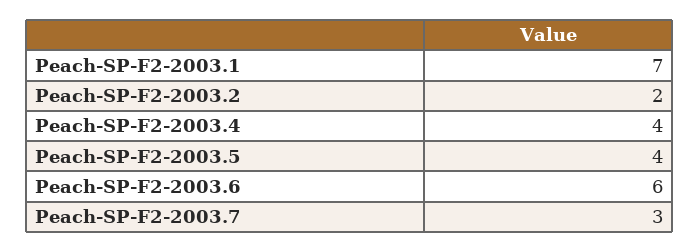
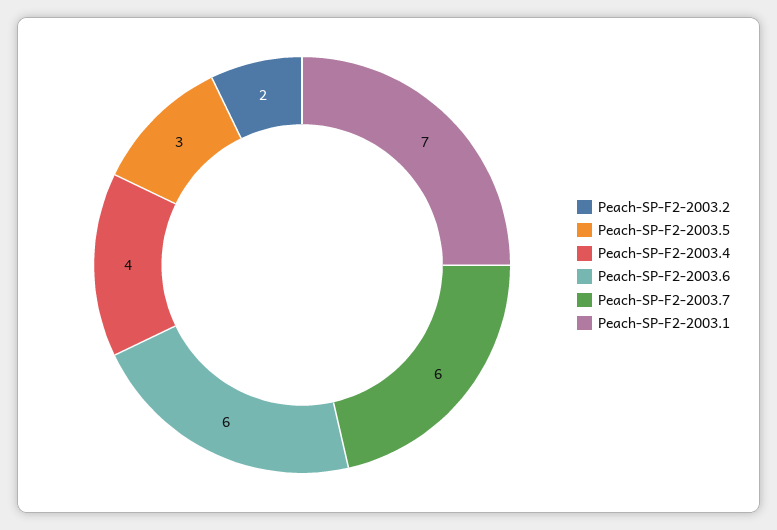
Peach-SP-F2-2003.5: 4 -> 3
Peach-SP-F2-2003.7: 3 -> 6

